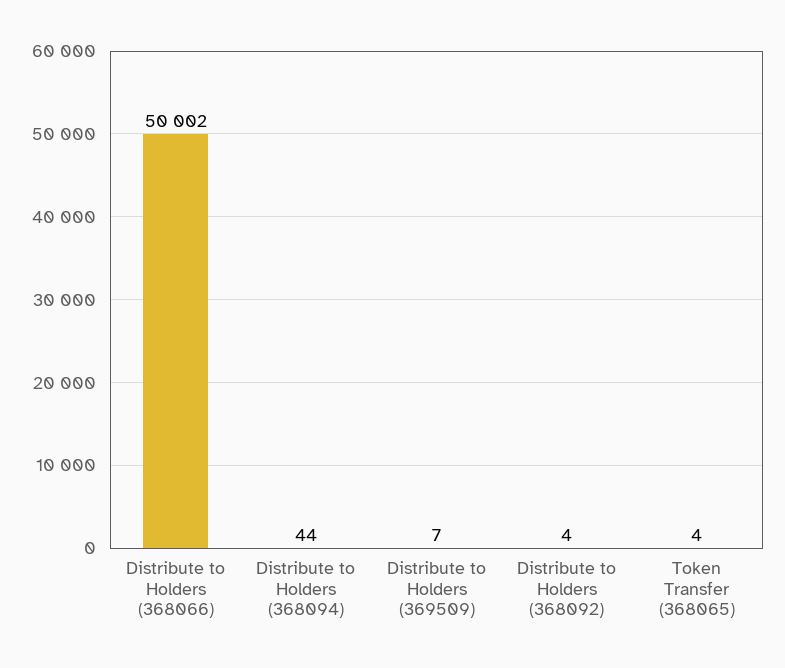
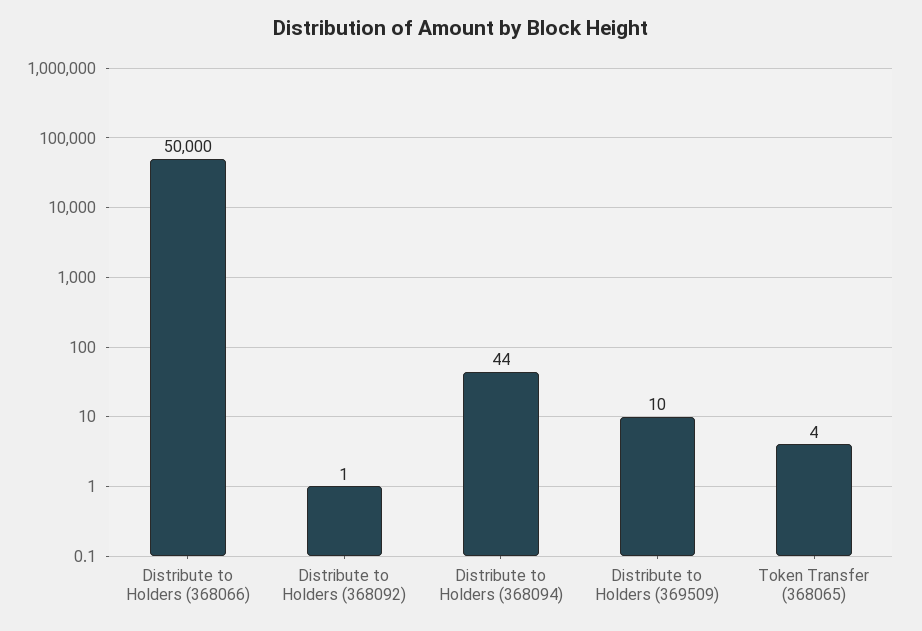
Distribute to Holders (368066): 50002 -> 50000
Distribute to Holders (369509): 7 -> 10
Distribute to Holders (368092): 4 -> 1

